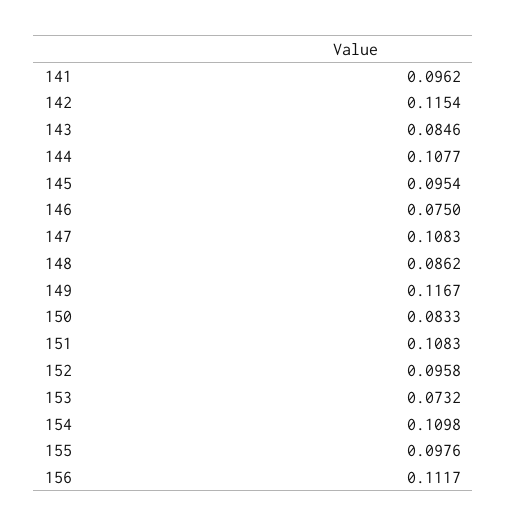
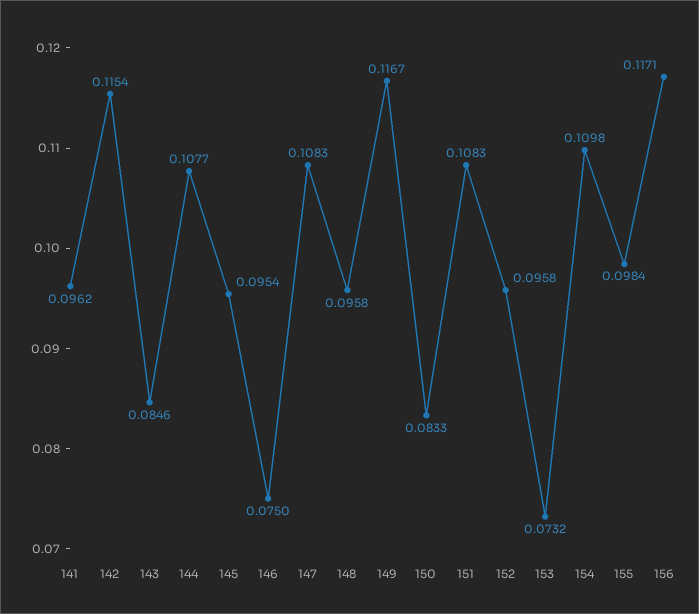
148: 0.0862 -> 0.0958
155: 0.0976 -> 0.0984
156: 0.1117 -> 0.1171

